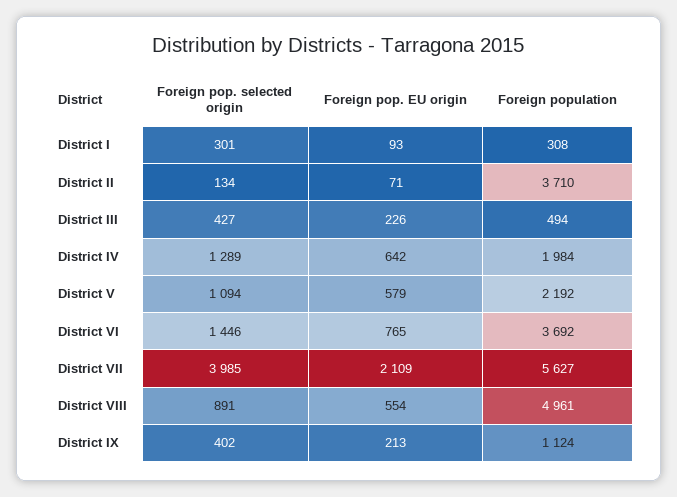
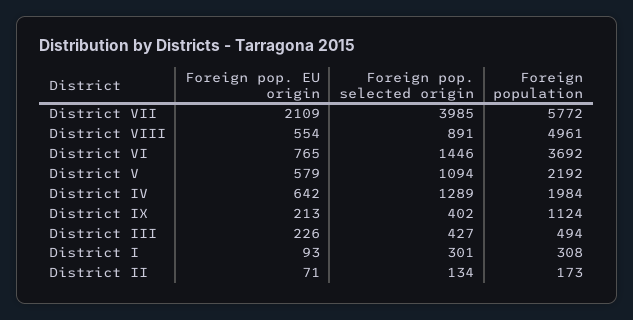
Foreign population, District II: 3710 -> 173
Foreign population, District VII: 5627 -> 5772

